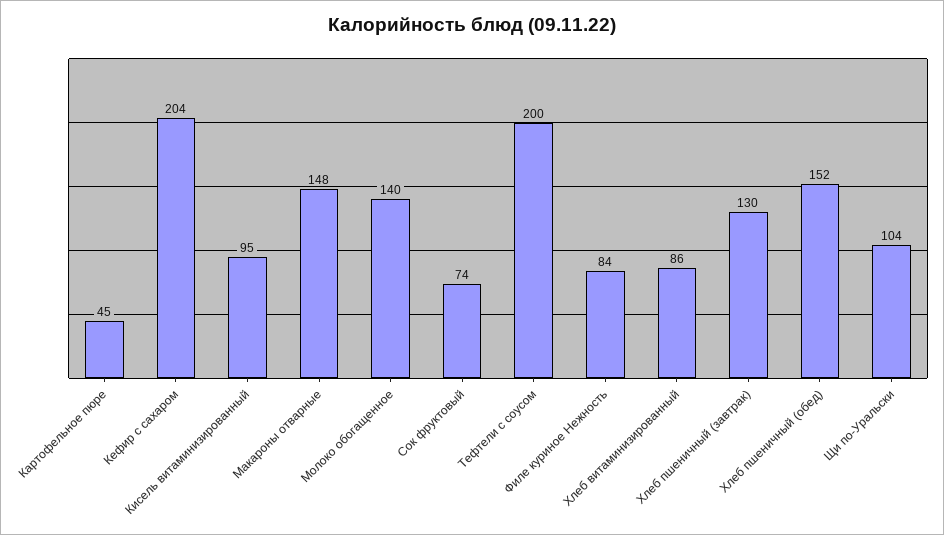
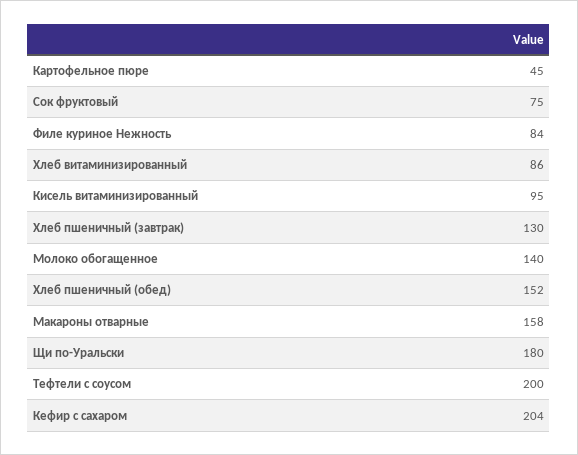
Макароны отварные: 148 -> 158
Сок фруктовый: 74 -> 75
Щи по-Уральски: 104 -> 180

